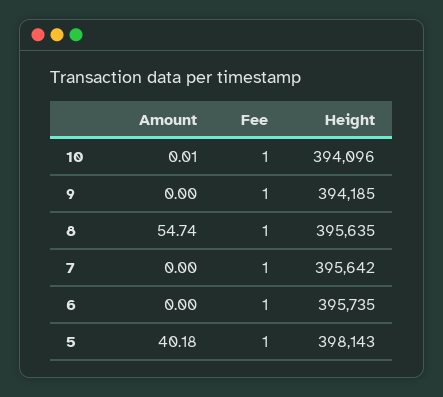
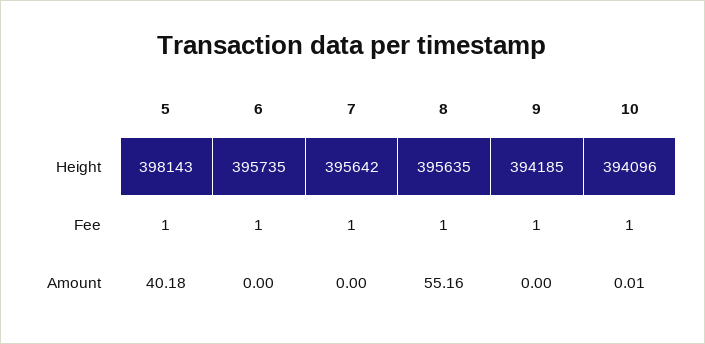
Amount, 8: 54.74 -> 55.16

